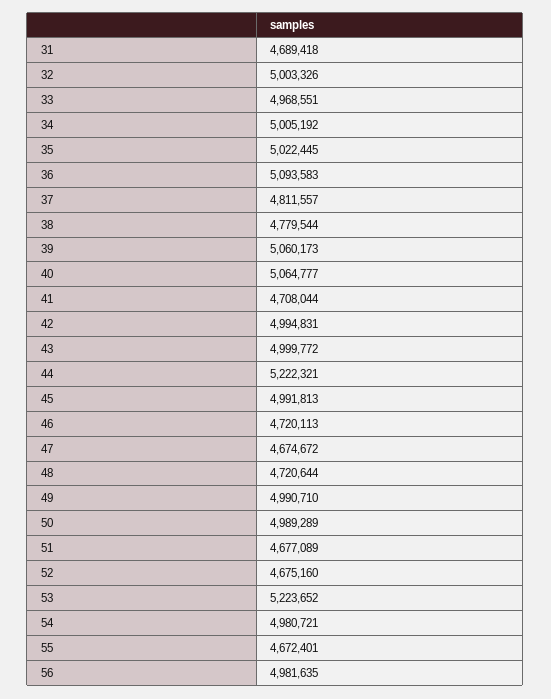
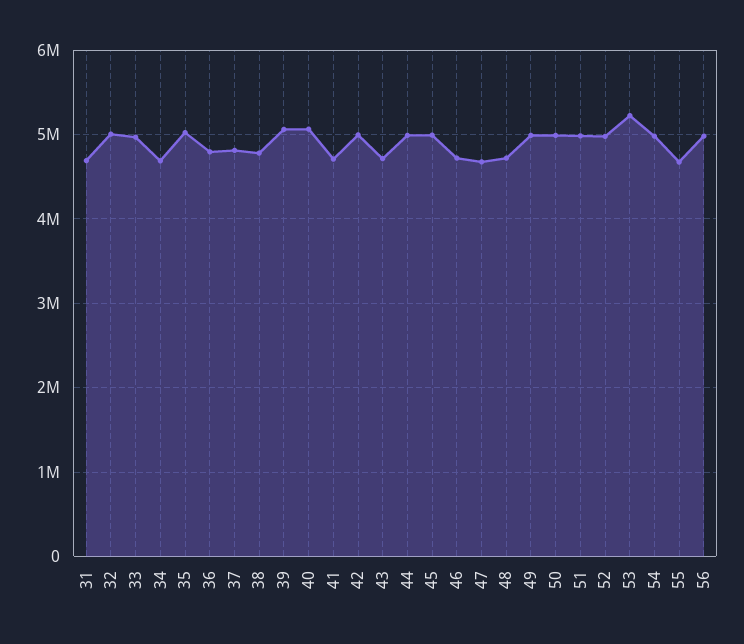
34: 5005192 -> 4700000
36: 5093583 -> 4800000
43: 4999772 -> 4700000
44: 5222321 -> 5000000
51: 4677089 -> 5000000
52: 4675160 -> 5000000

